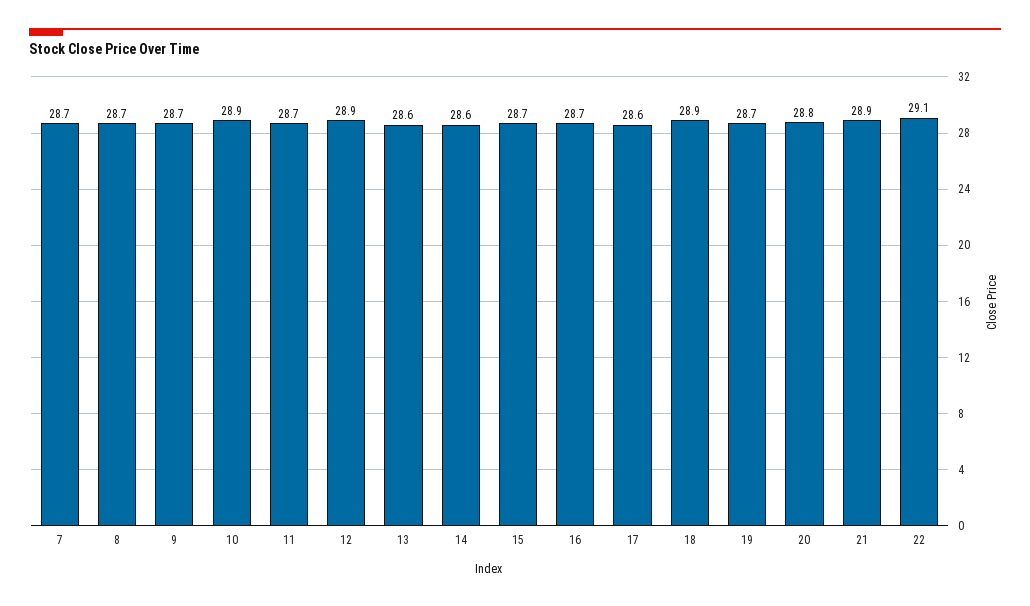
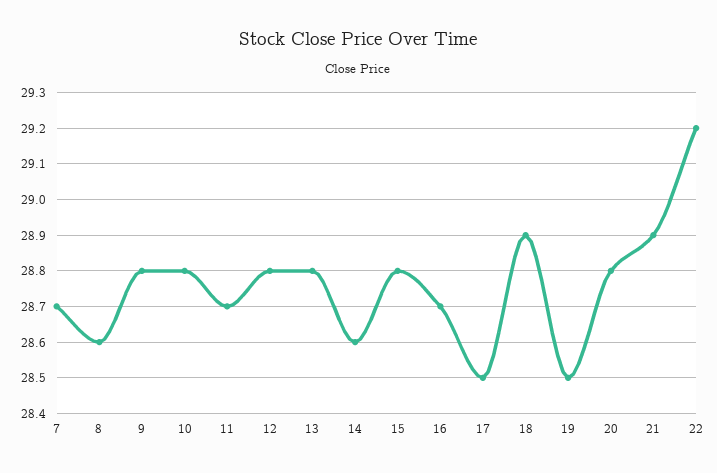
8: 28.7 -> 28.6
9: 28.7 -> 28.8
10: 28.9 -> 28.8
12: 28.9 -> 28.8
13: 28.6 -> 28.8
15: 28.7 -> 28.8
17: 28.6 -> 28.5
19: 28.7 -> 28.5
22: 29.1 -> 29.2

